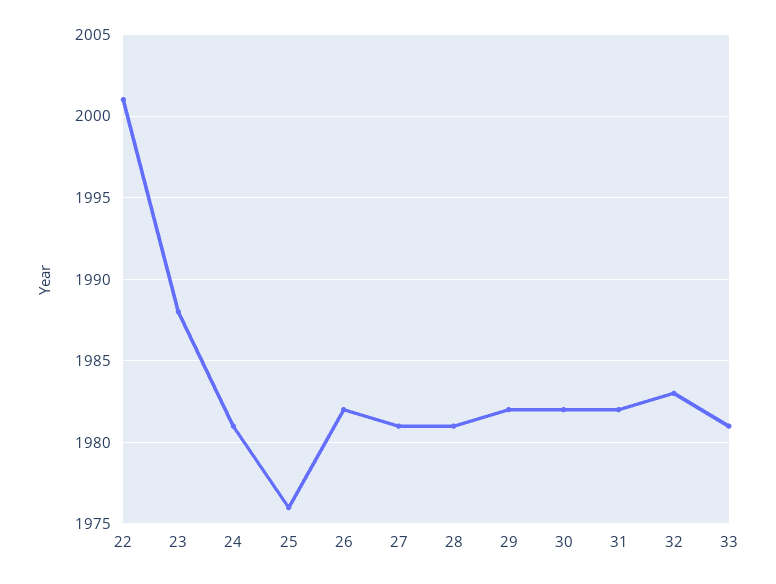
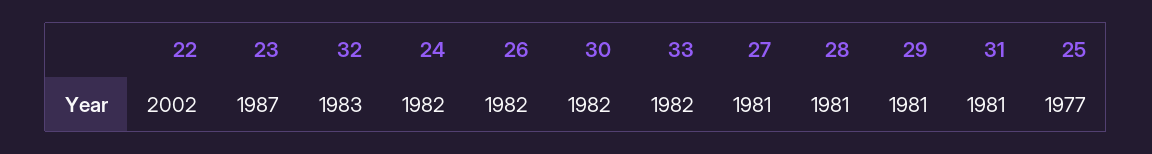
22: 2001 -> 2002
23: 1988 -> 1987
24: 1981 -> 1982
25: 1976 -> 1977
29: 1982 -> 1981
31: 1982 -> 1981
33: 1981 -> 1982

